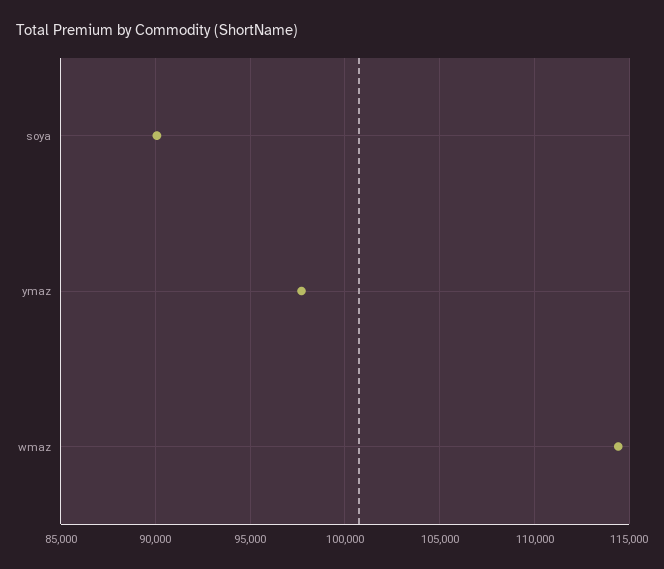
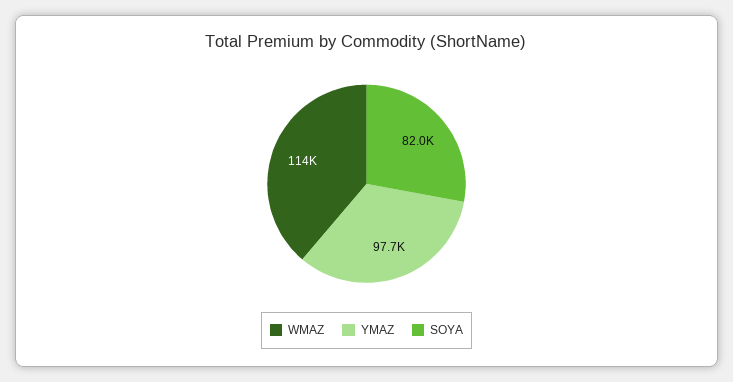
soya: 90000 -> 82000

